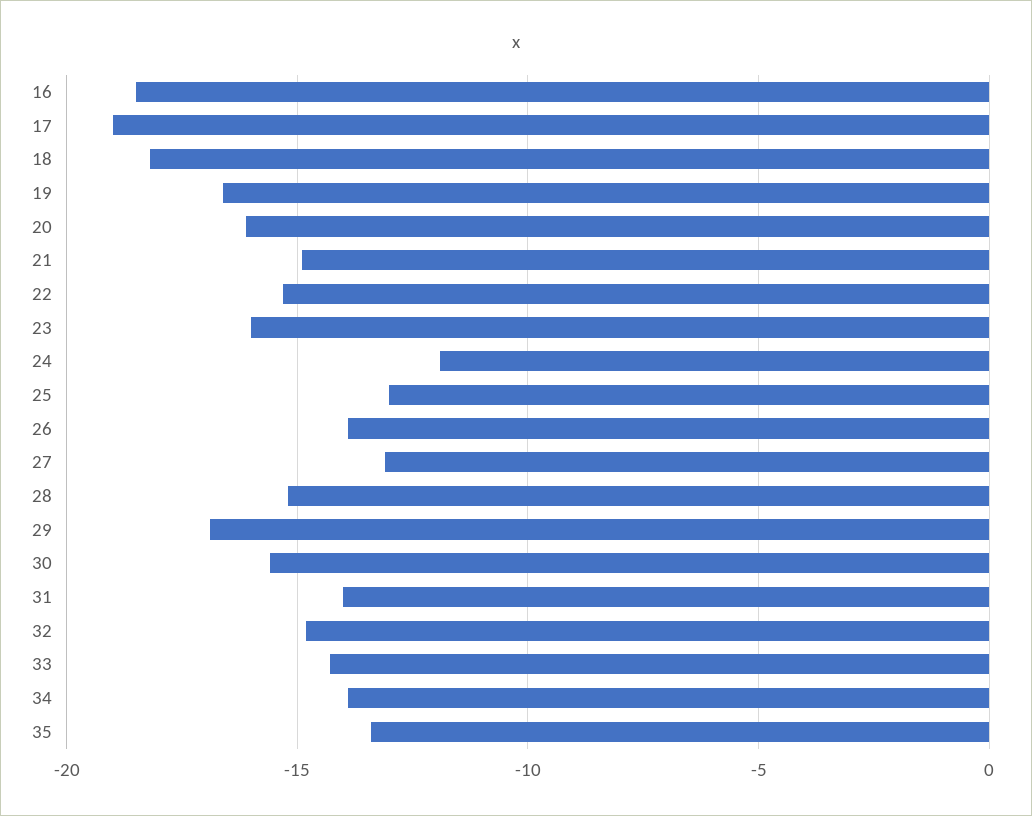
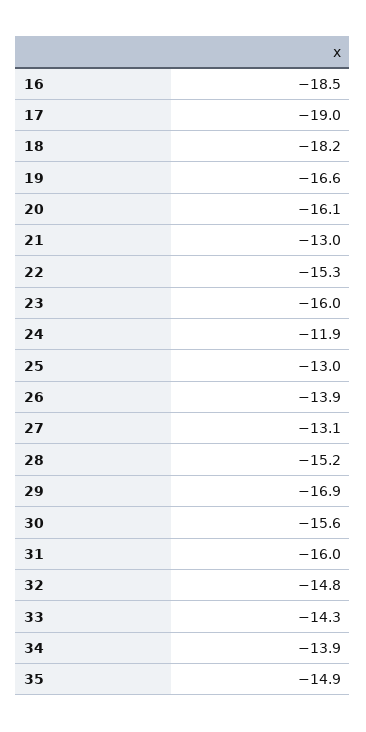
21: -15 -> -13
31: -14 -> -16
35: -13.5 -> -14.9

